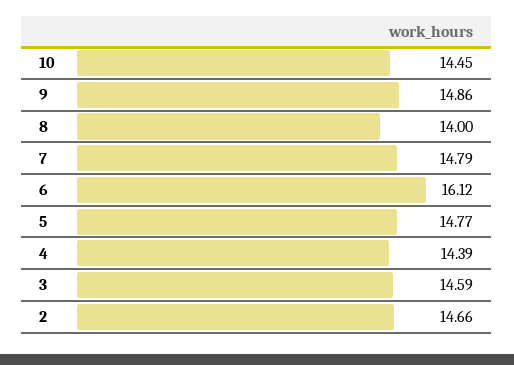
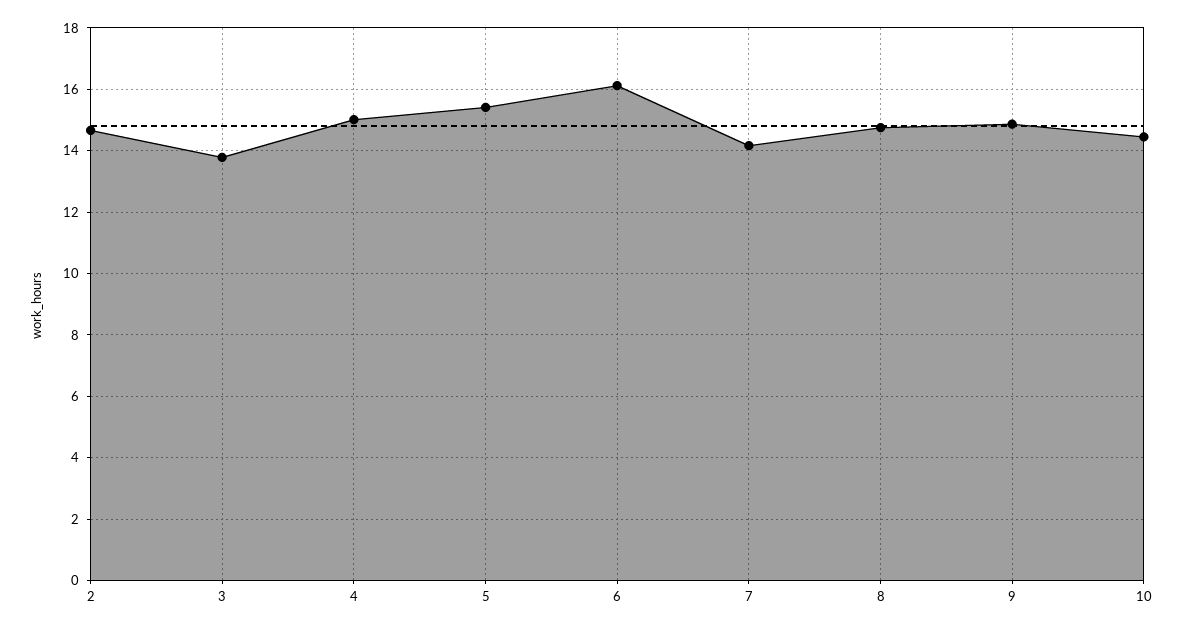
8: 14 -> 14.8
7: 14.79 -> 14.2
5: 14.77 -> 15.4
4: 14.39 -> 15
3: 14.59 -> 13.8

